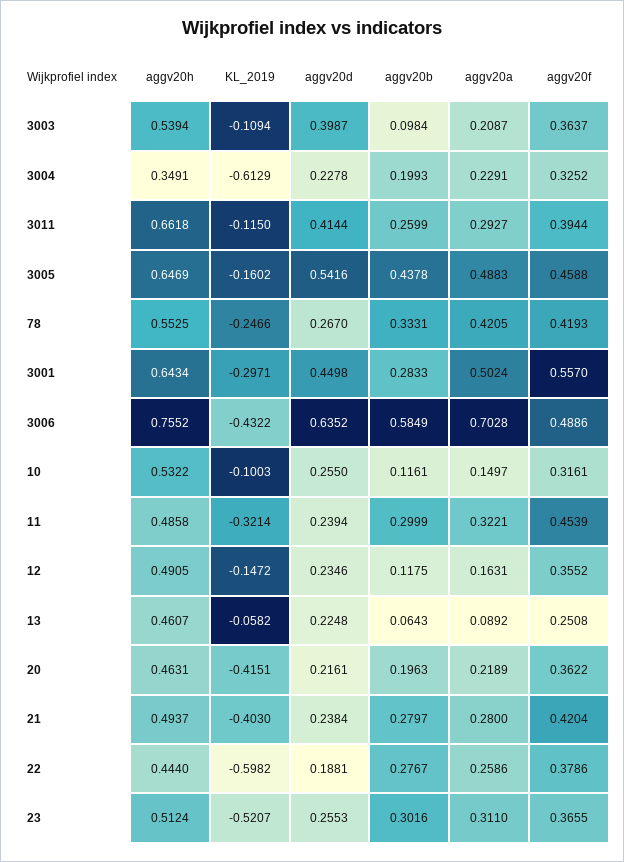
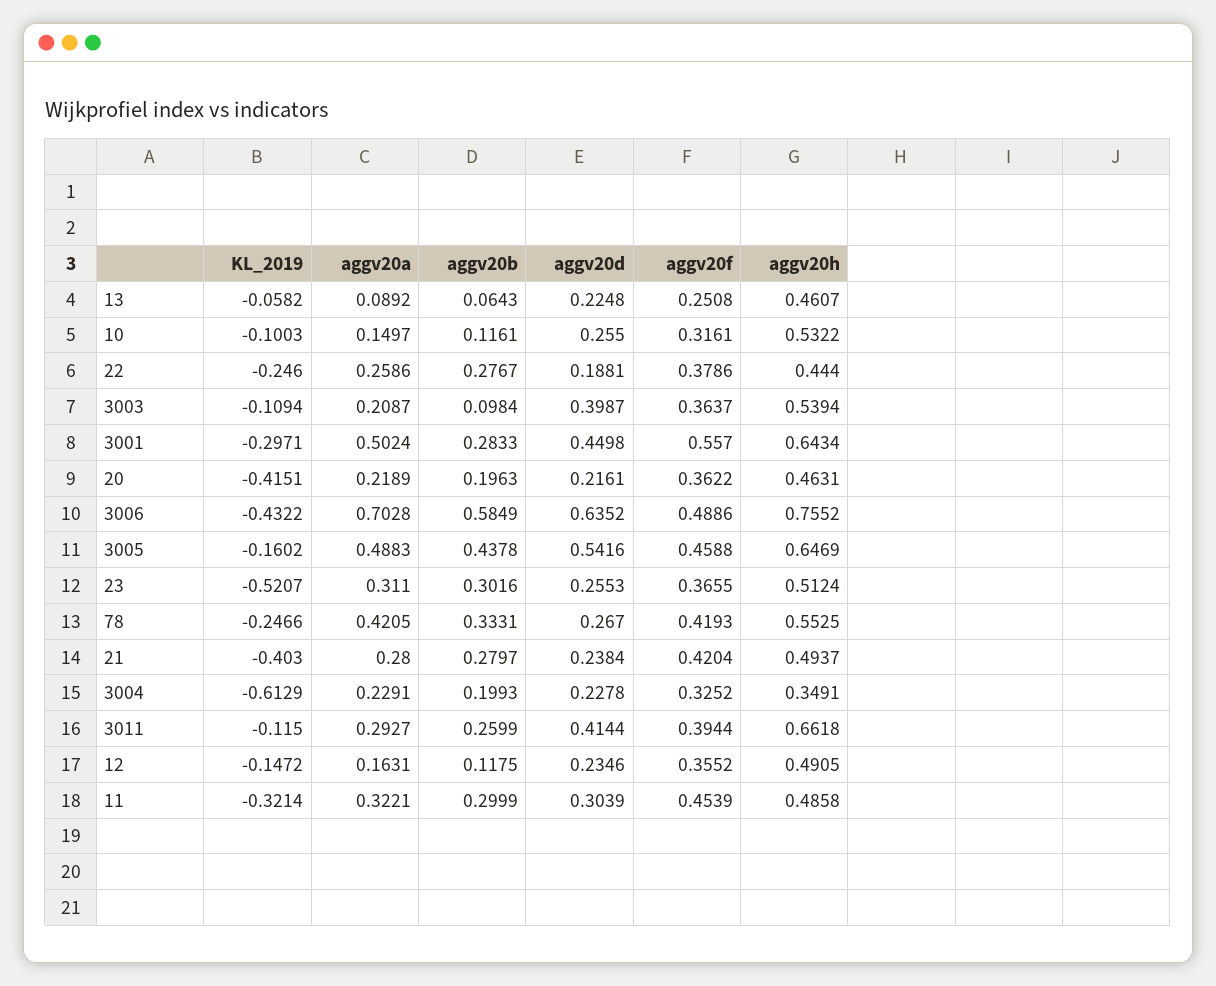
aggv20d, 11: 0.2394 -> 0.3039
KL_2019, 22: -0.5982 -> -0.246

